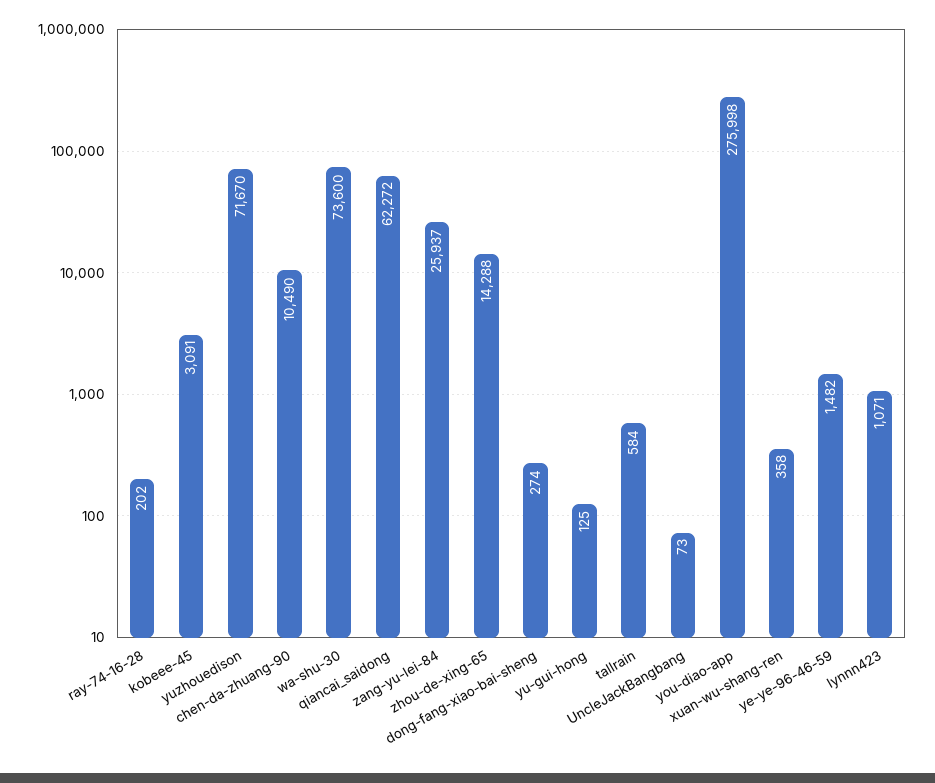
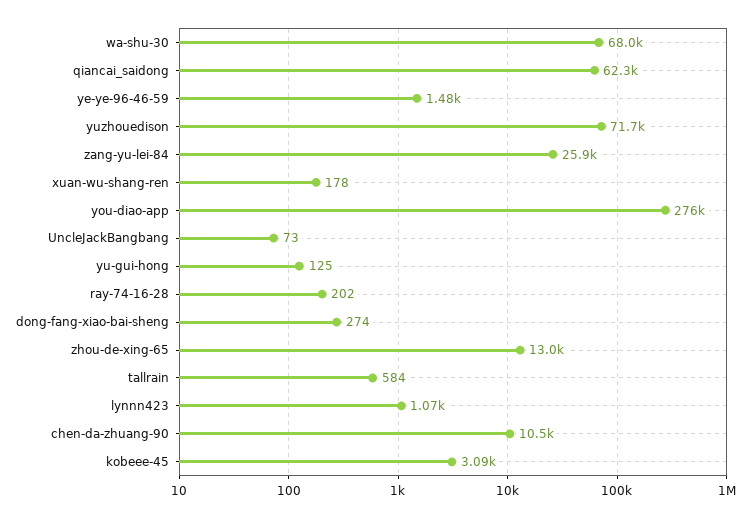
wa-shu-30: 73600 -> 68000
zhou-de-xing-65: 14288 -> 13000
xuan-wu-shang-ren: 358 -> 178

